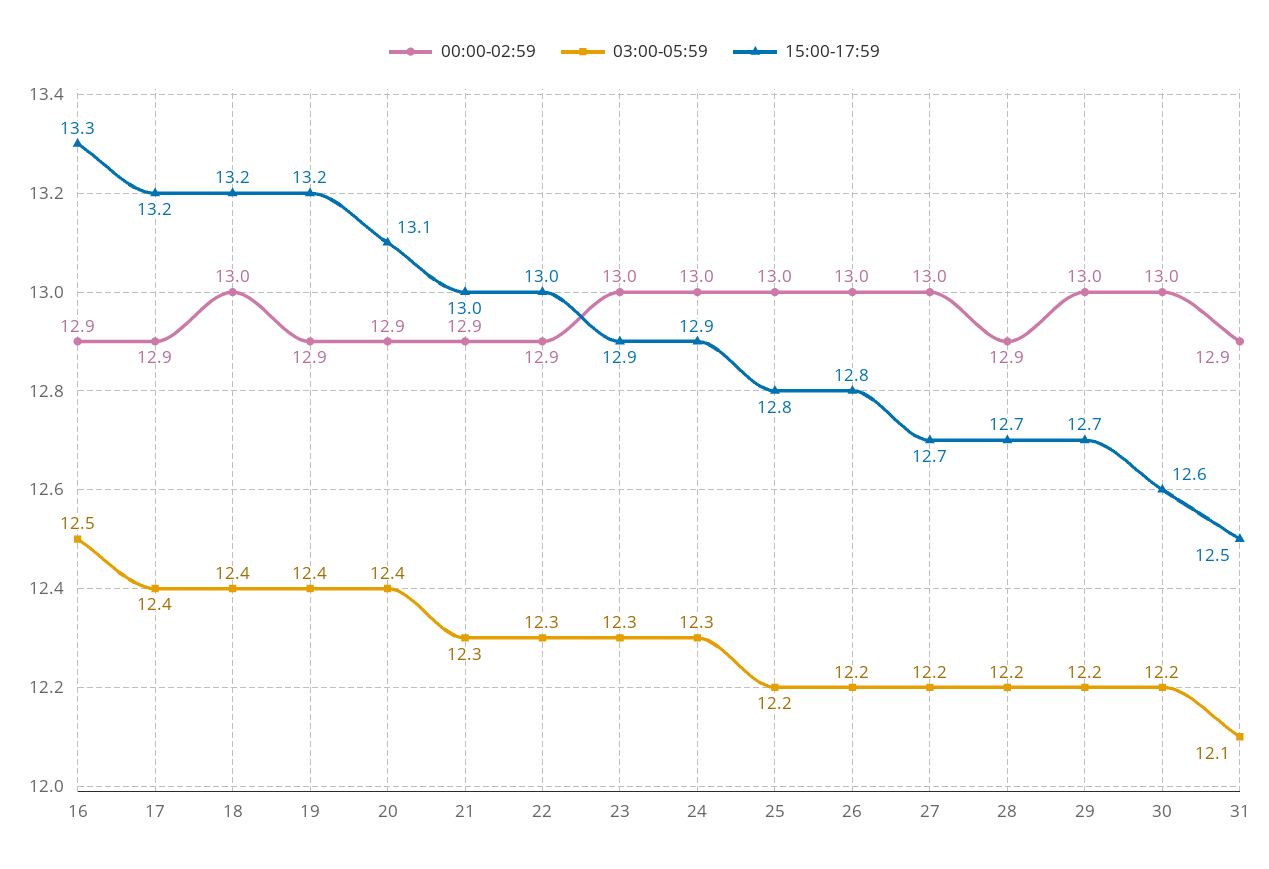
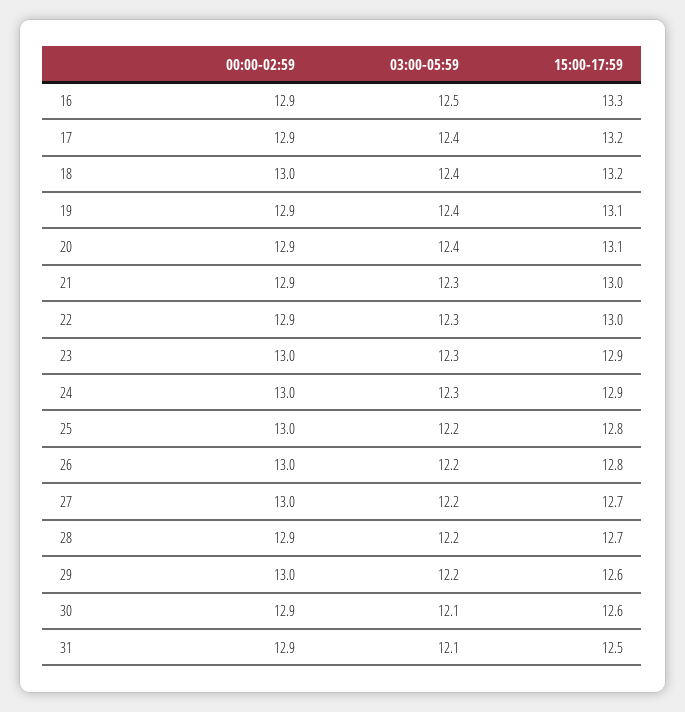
15:00-17:59, 19: 13.2 -> 13.1
15:00-17:59, 29: 12.7 -> 12.6
00:00-02:59, 30: 13 -> 12.9
03:00-05:59, 30: 12.2 -> 12.1

